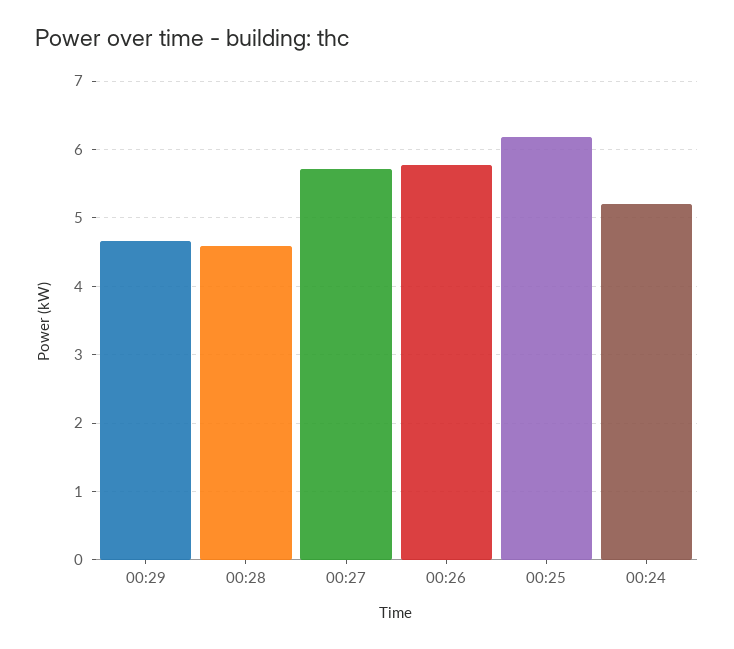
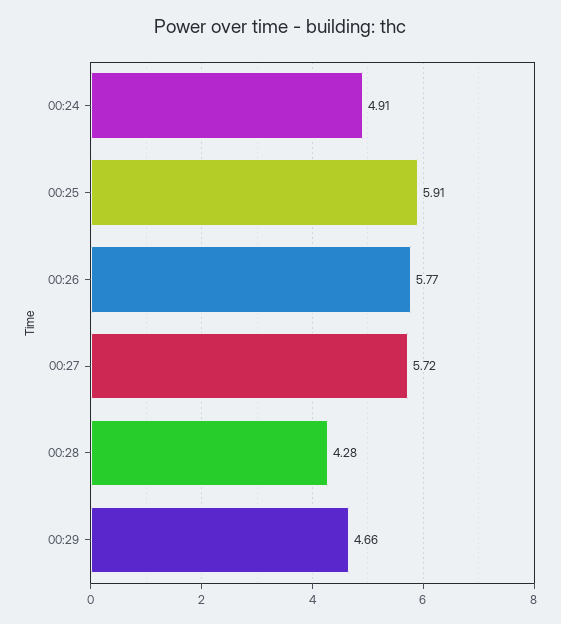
00:28: 4.6 -> 4.28
00:25: 6.2 -> 5.91
00:24: 5.2 -> 4.91

